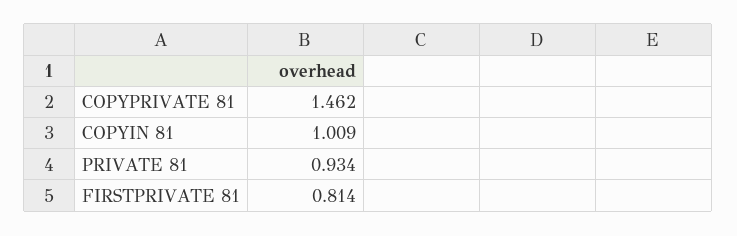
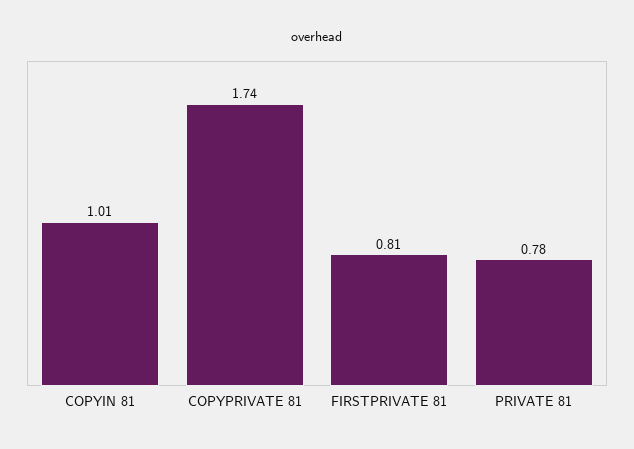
COPYPRIVATE 81: 1.462 -> 1.74
PRIVATE 81: 0.934 -> 0.78

